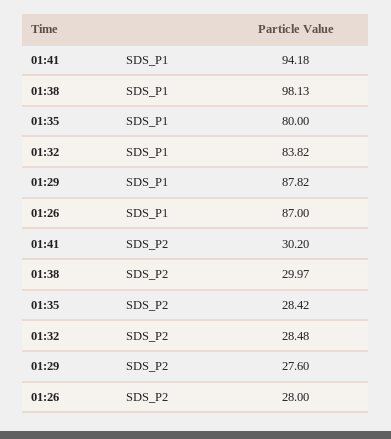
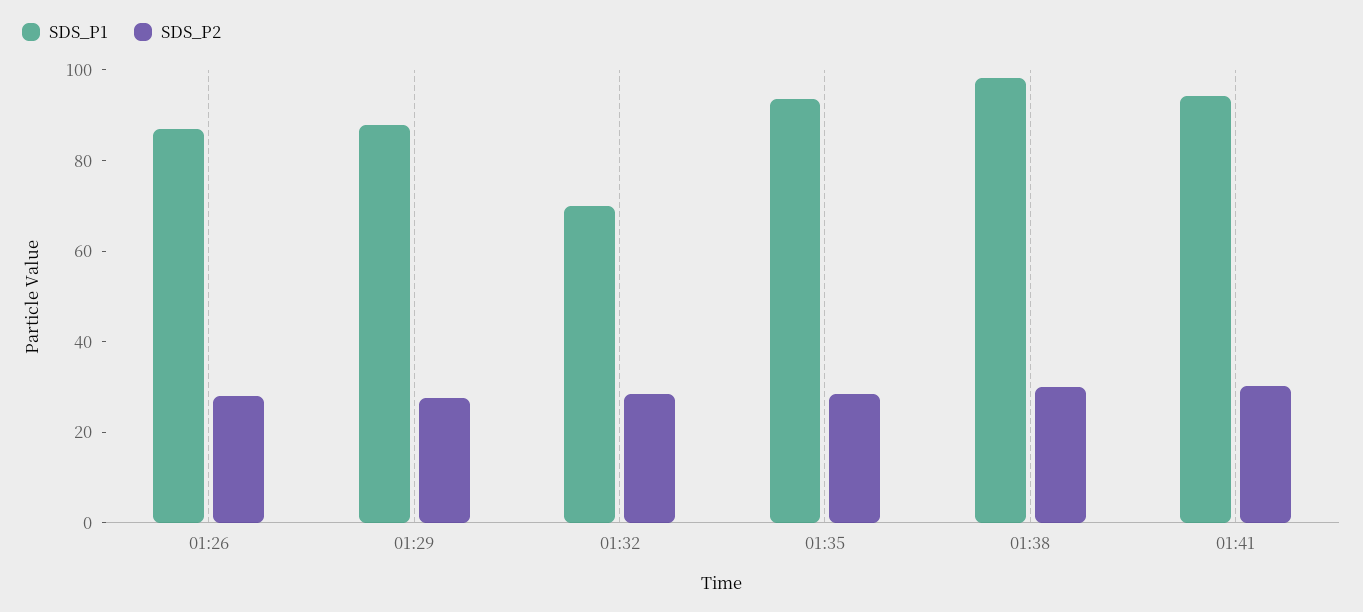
SDS_P1, 01:35: 80 -> 95
SDS_P1, 01:32: 83.82 -> 70

